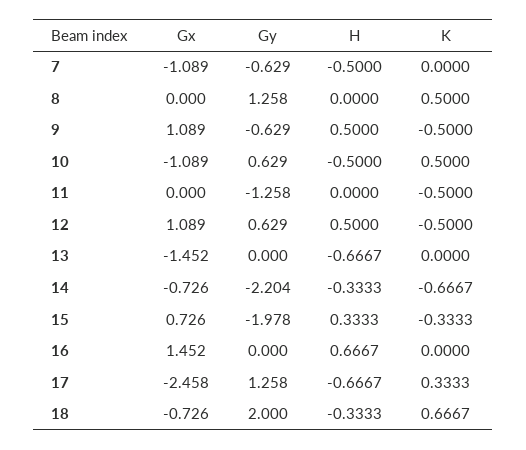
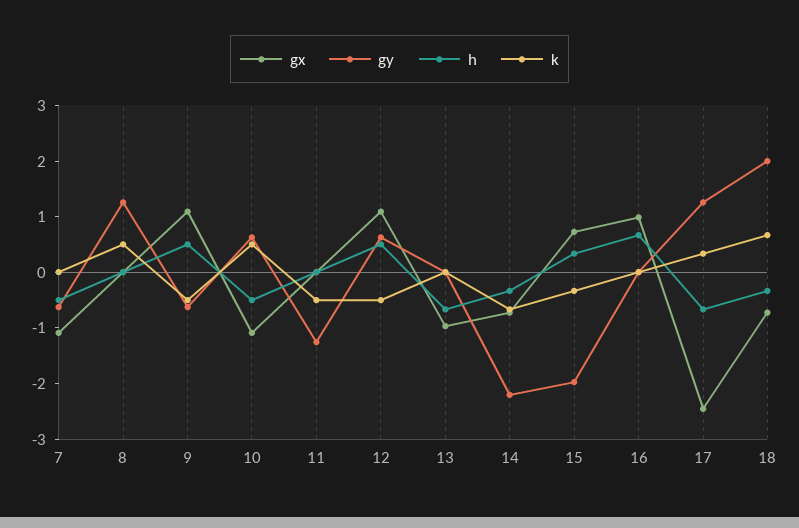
Gx, 13: -1.452 -> -1
Gx, 16: 1.452 -> 1

